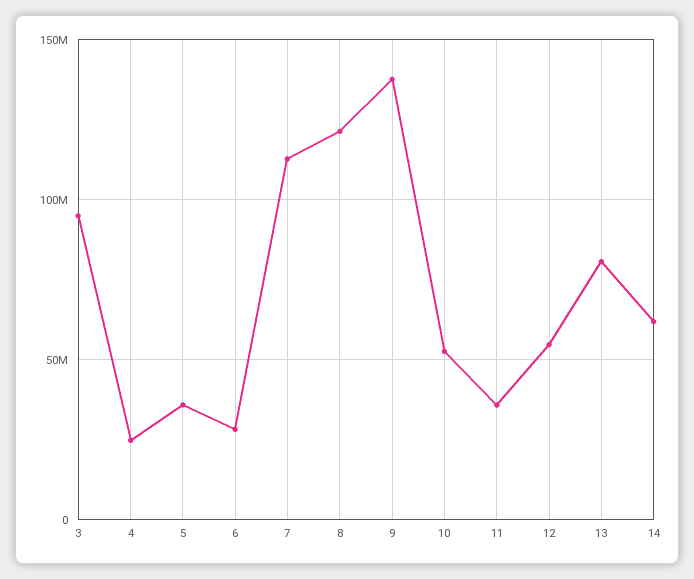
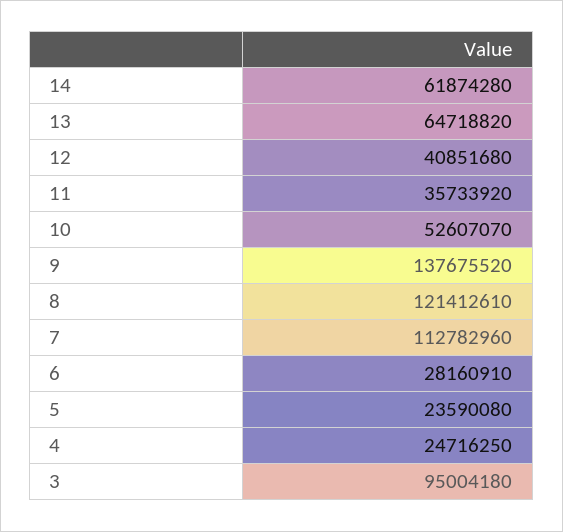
5: 35000000 -> 23590080
12: 55000000 -> 40851680
13: 80000000 -> 64718820

